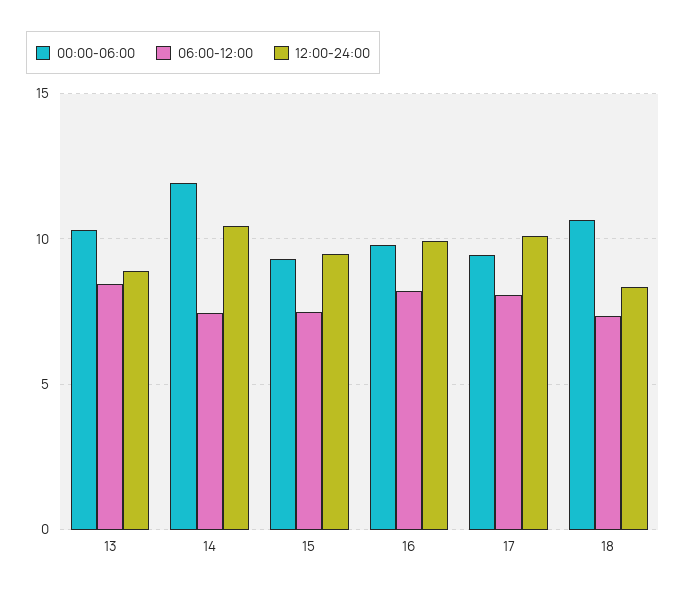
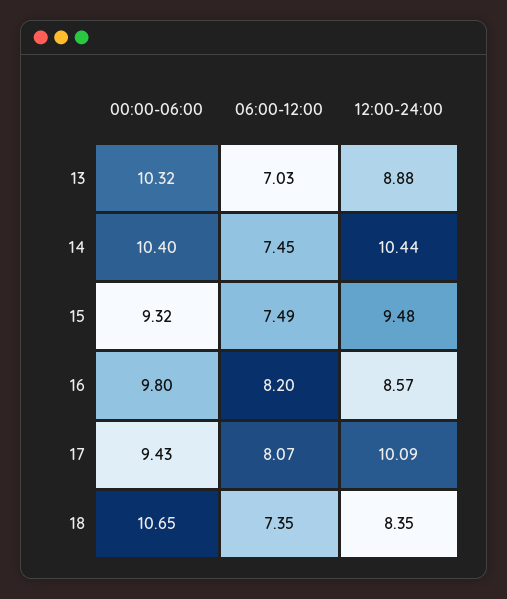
06:00-12:00, 13: 8.5 -> 7.03
00:00-06:00, 14: 12 -> 10.4
12:00-24:00, 16: 10 -> 8.57

